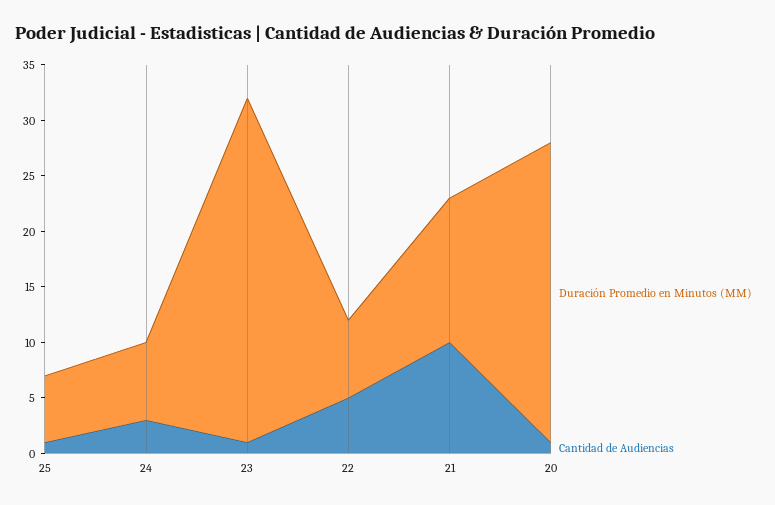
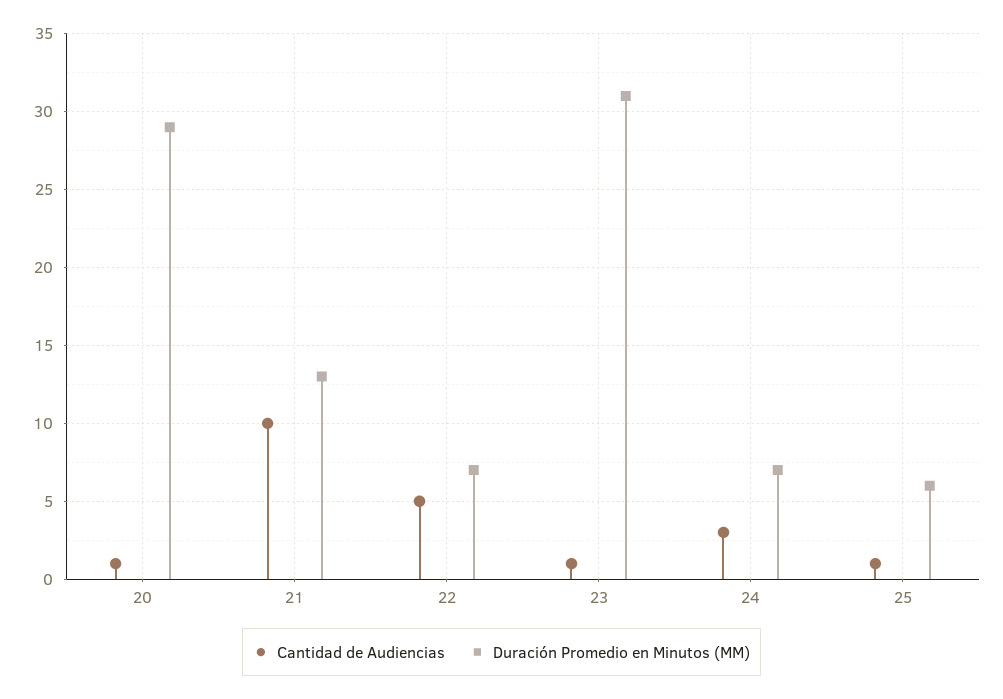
Duración Promedio en Minutos (MM), 20: 27 -> 29

